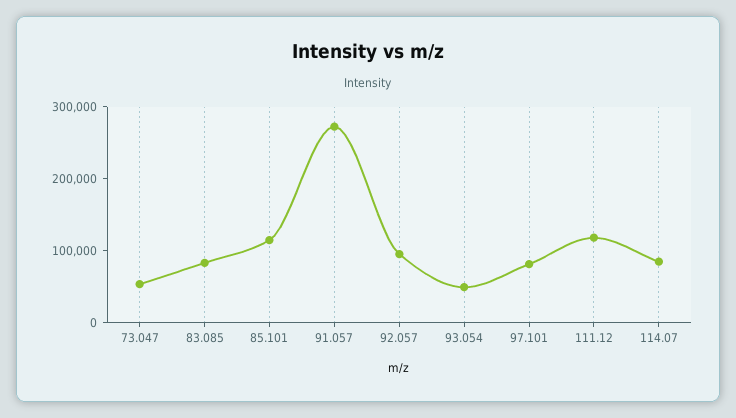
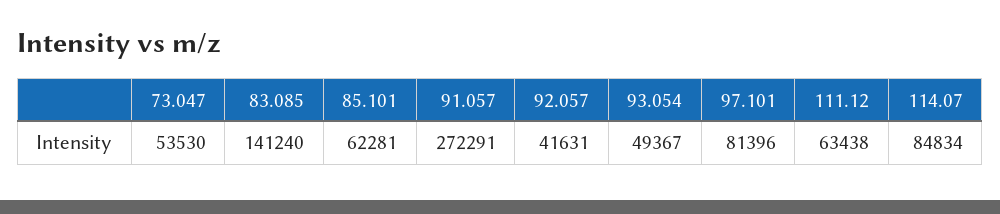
83.085: 80000 -> 141240
85.101: 120000 -> 62281
92.057: 100000 -> 41631
111.12: 120000 -> 63438

